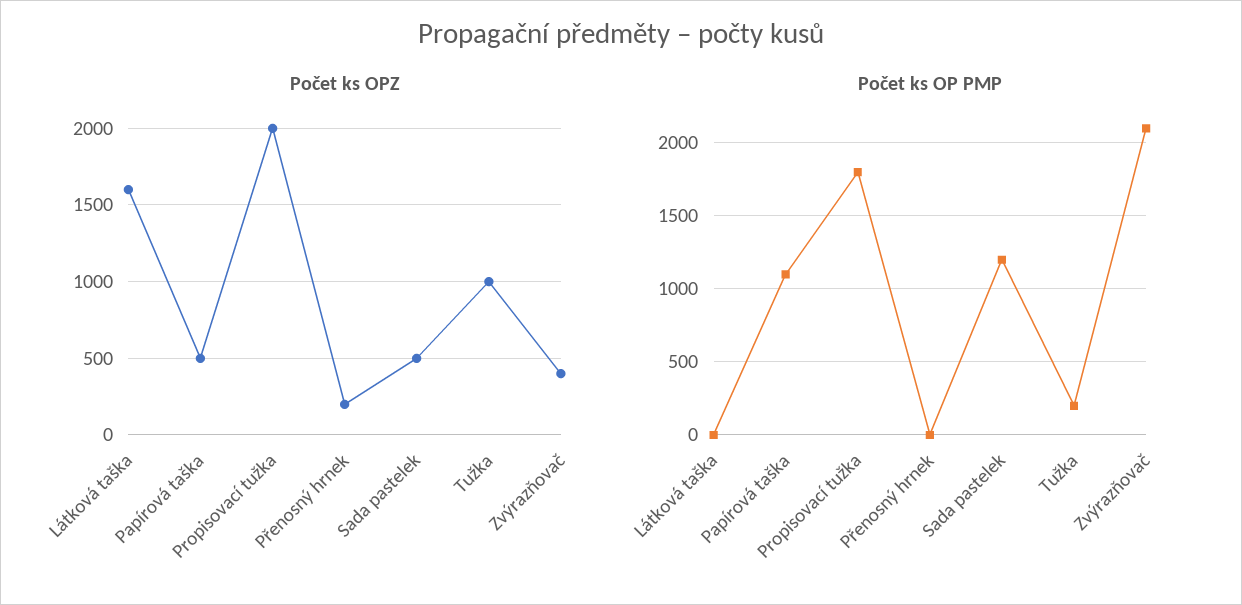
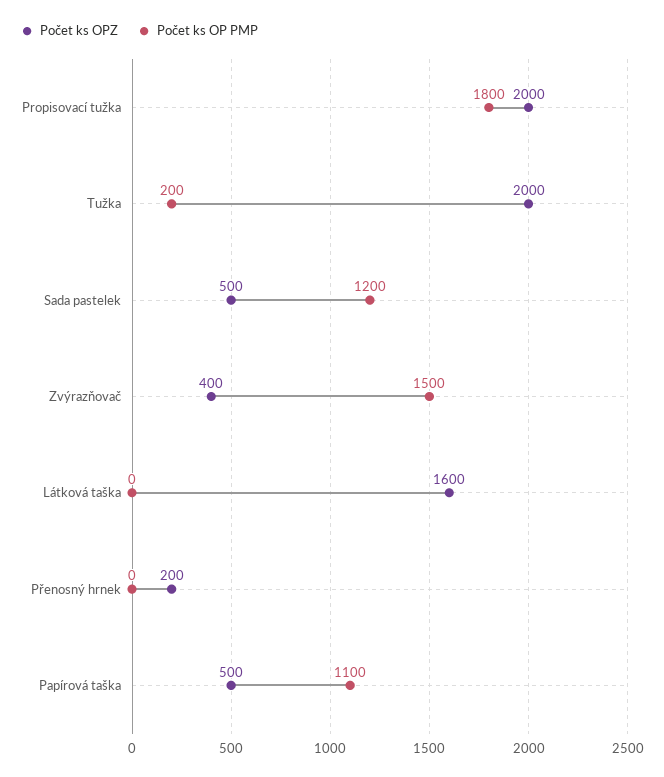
Počet ks OPZ, Tužka: 1000 -> 2000
Počet ks OP PMP, Zvýrazňovač: 2100 -> 1500

